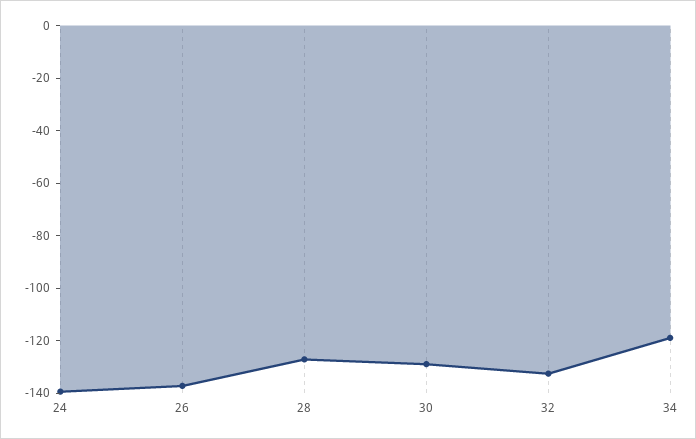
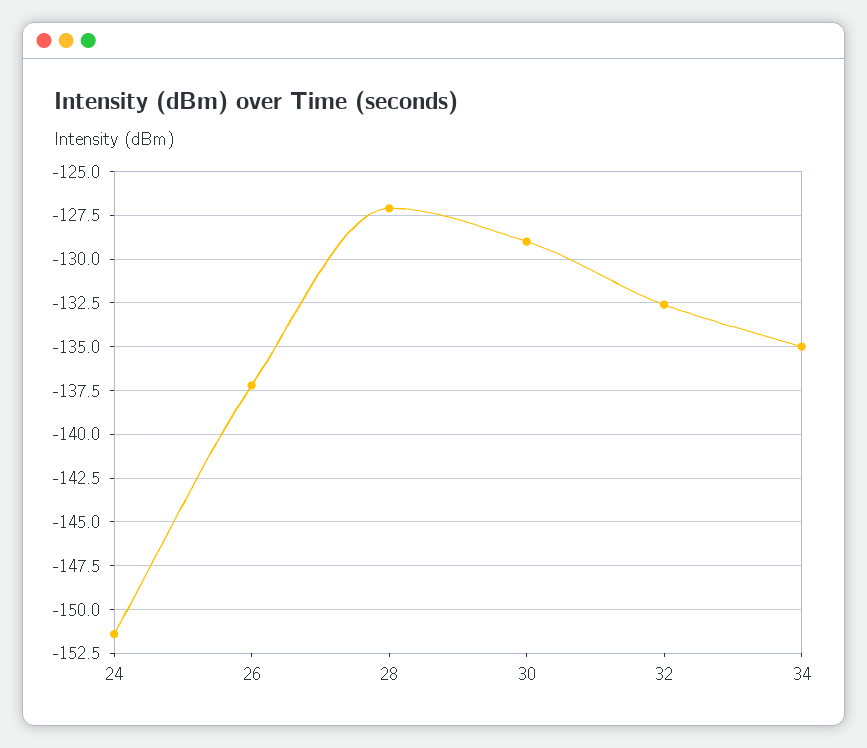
24: -140 -> -151.5
34: -120 -> -135

